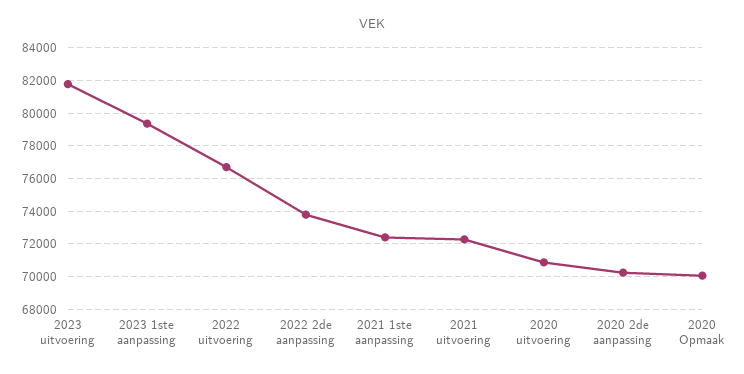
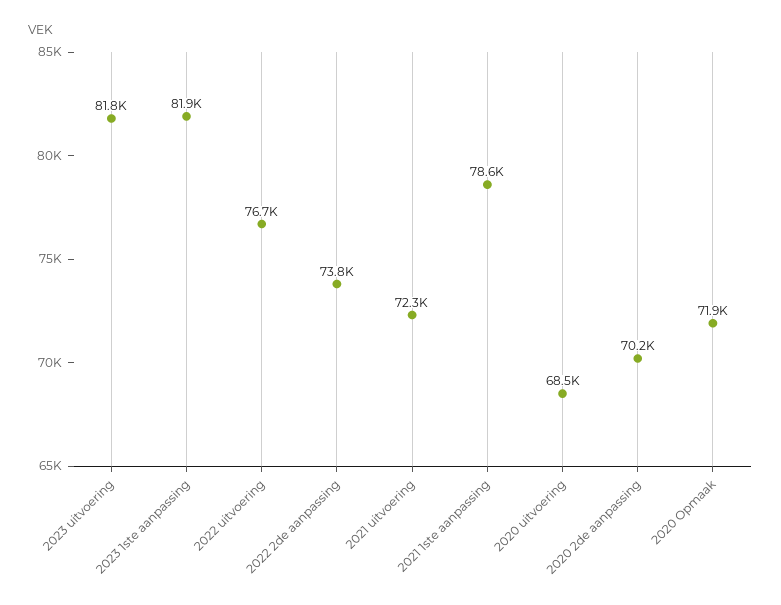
2023 1ste aanpassing: 79500 -> 81900
2021 1ste aanpassing: 72500 -> 78600
2020 uitvoering: 71000 -> 68500
2020 Opmaak: 70000 -> 71900

